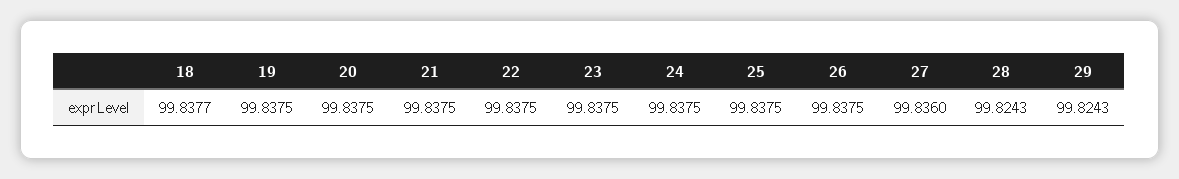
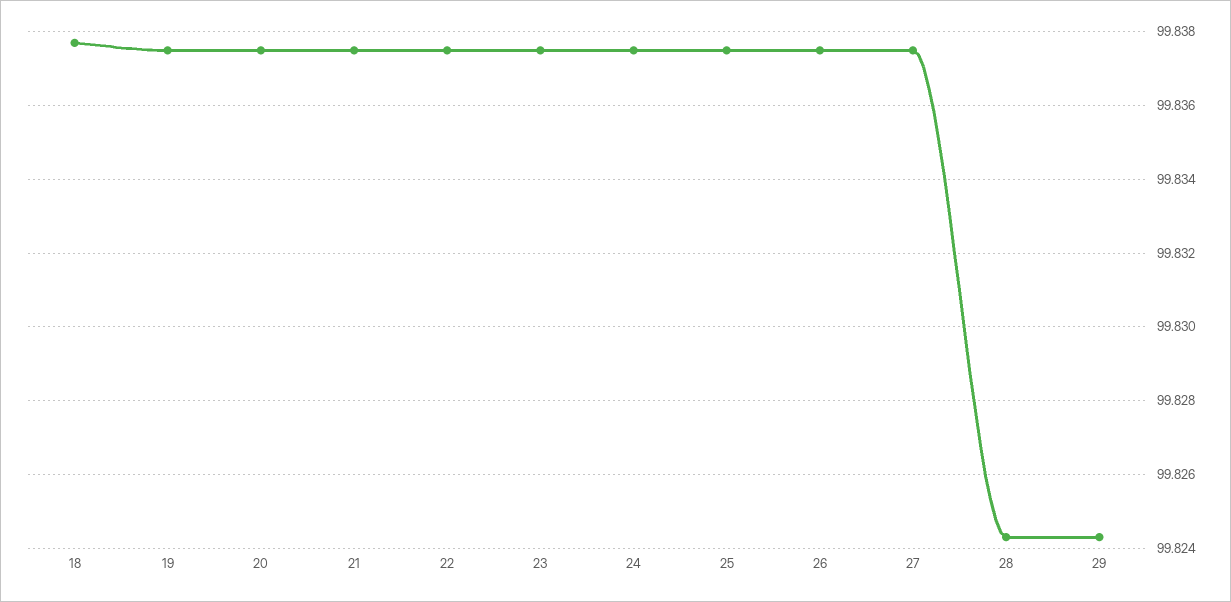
27: 99.836 -> 99.8375

